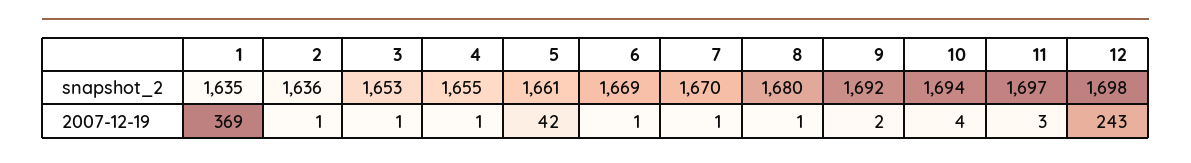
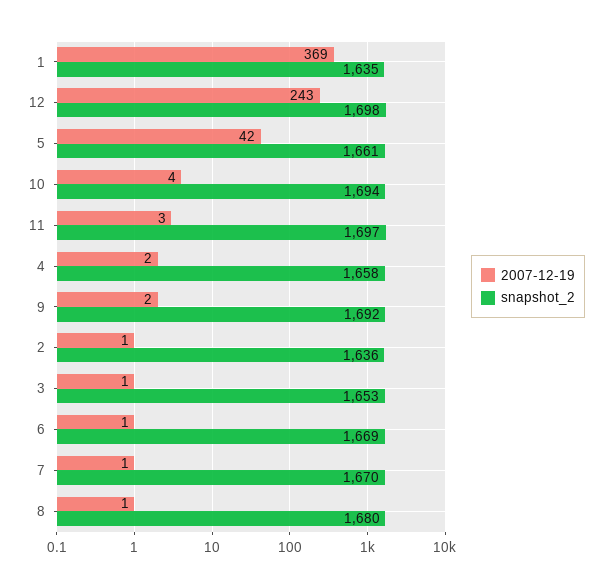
snapshot_2, 4: 1655 -> 1658
2007-12-19, 4: 1 -> 2

